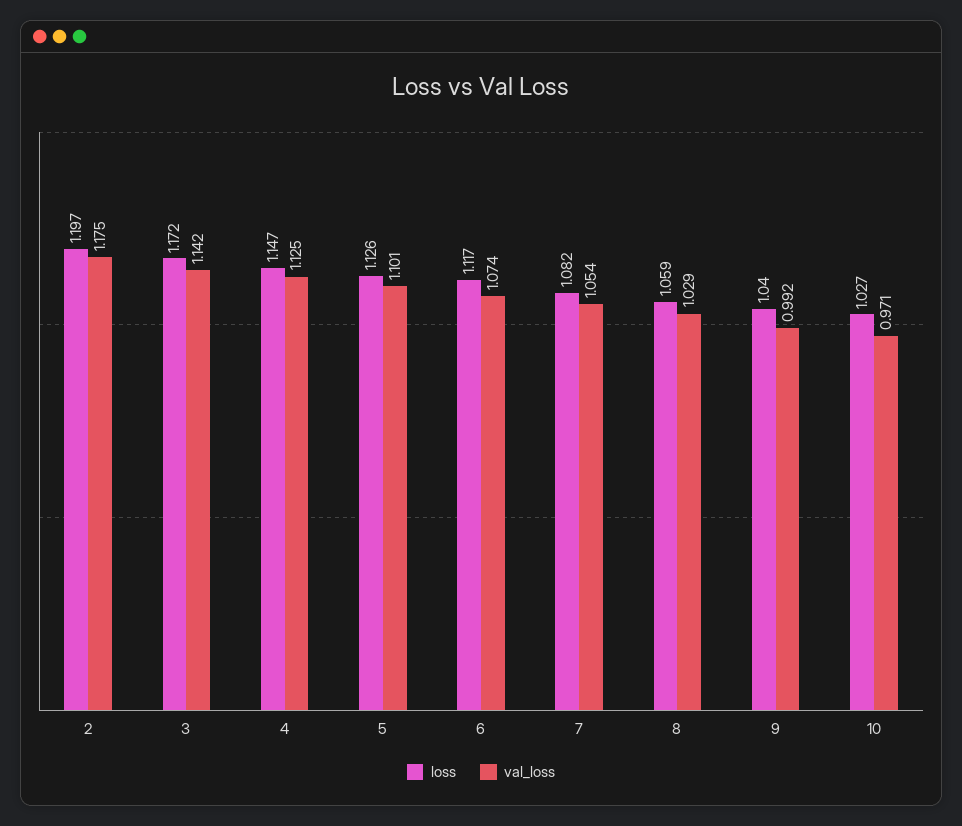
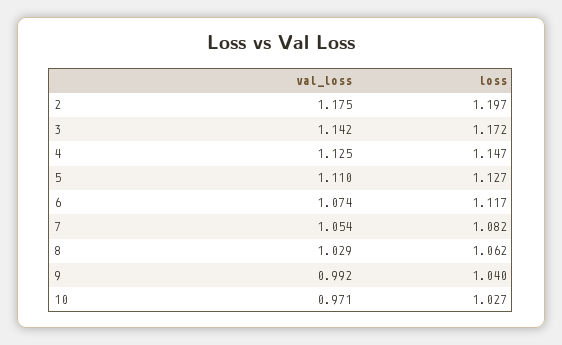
loss, 5: 1.126 -> 1.127
val_loss, 5: 1.101 -> 1.11
loss, 8: 1.059 -> 1.062

